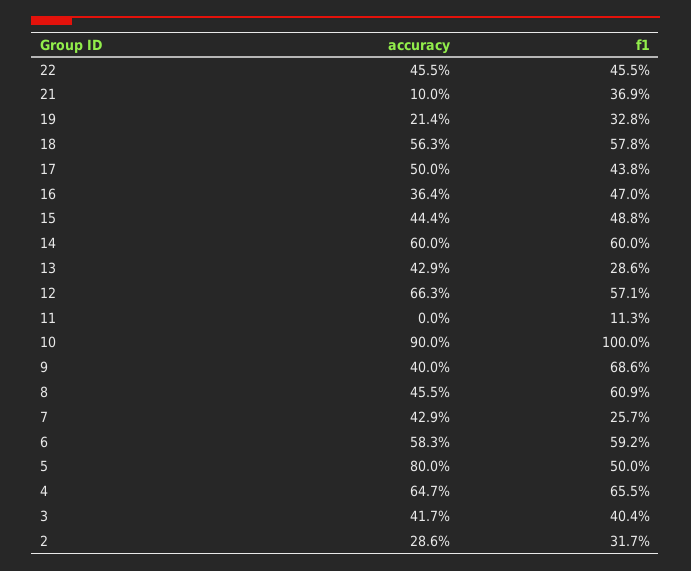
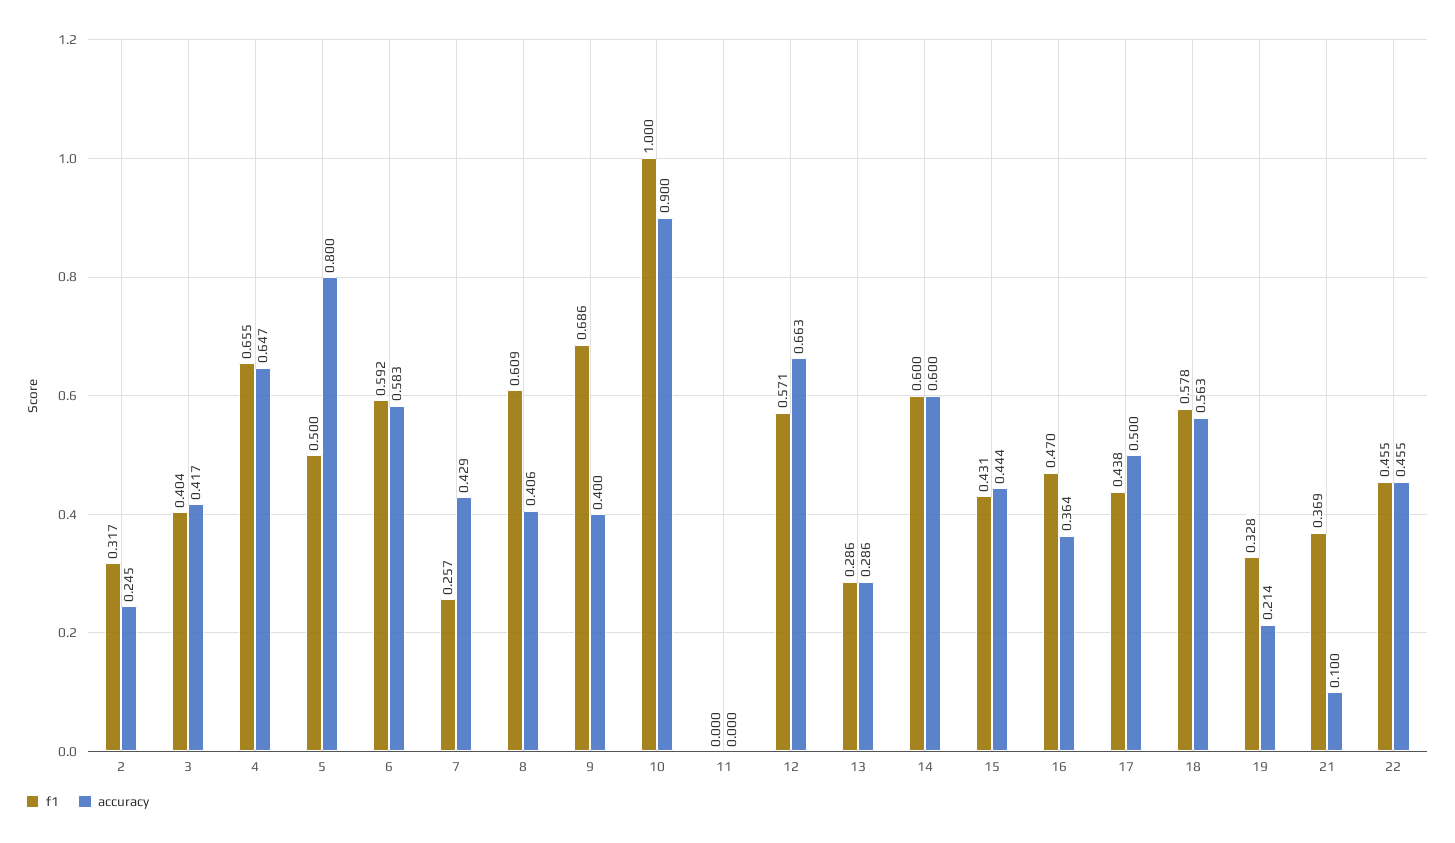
f1, 15: 0.488 -> 0.431
accuracy, 13: 0.429 -> 0.286
f1, 11: 0.113 -> 0
accuracy, 8: 0.455 -> 0.406
accuracy, 2: 0.286 -> 0.245

